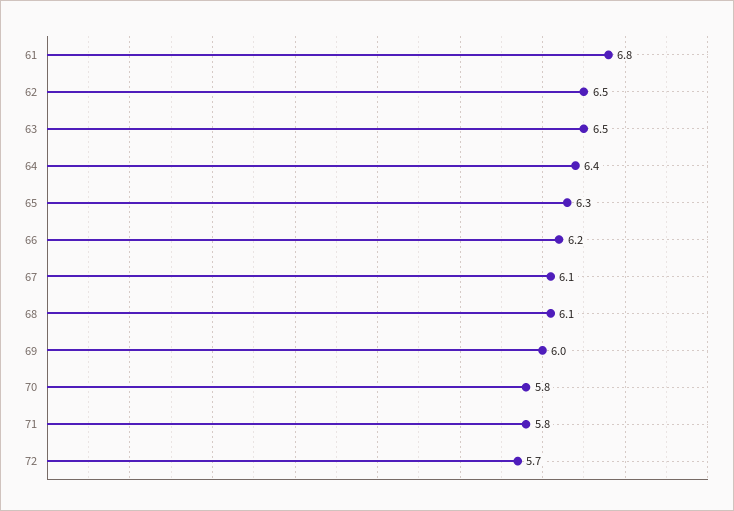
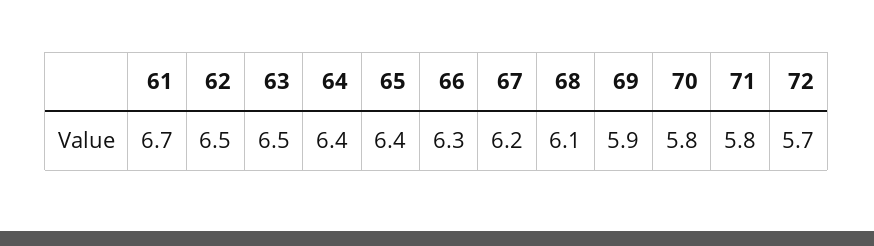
61: 6.8 -> 6.7
65: 6.3 -> 6.4
66: 6.2 -> 6.3
67: 6.1 -> 6.2
69: 6 -> 5.9

